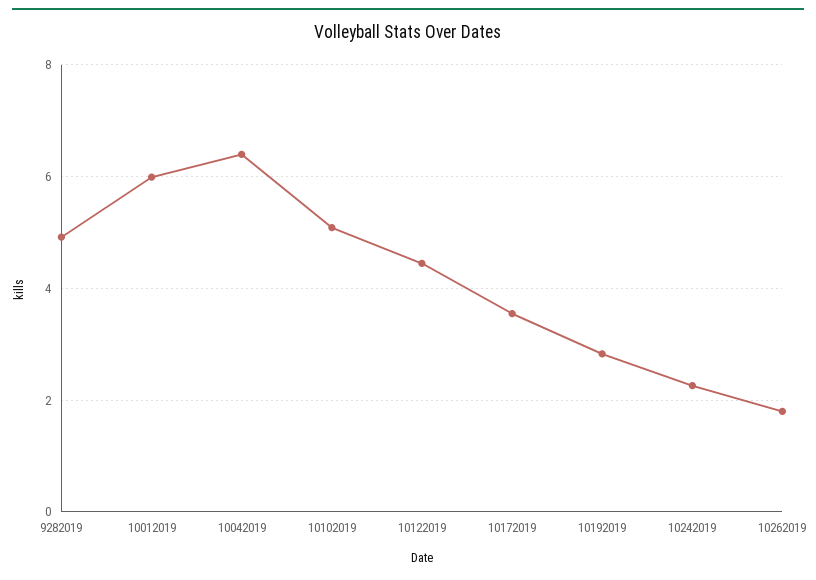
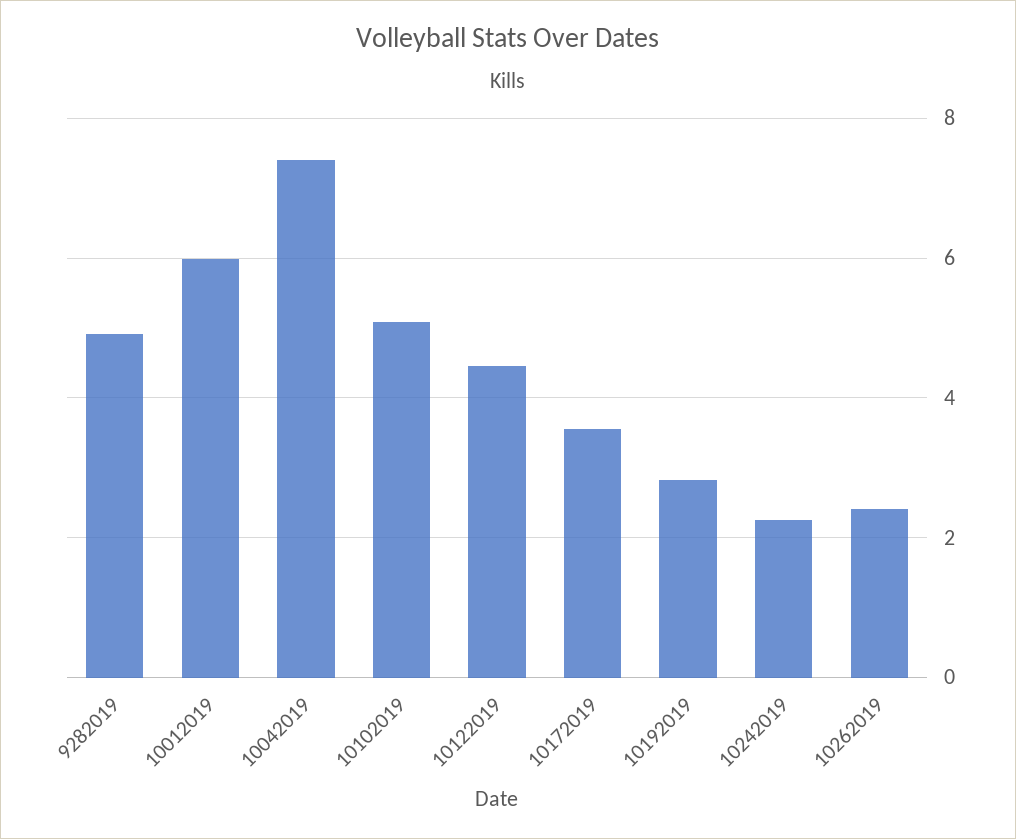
10042019: 6.4 -> 7.4
10262019: 1.8 -> 2.4

